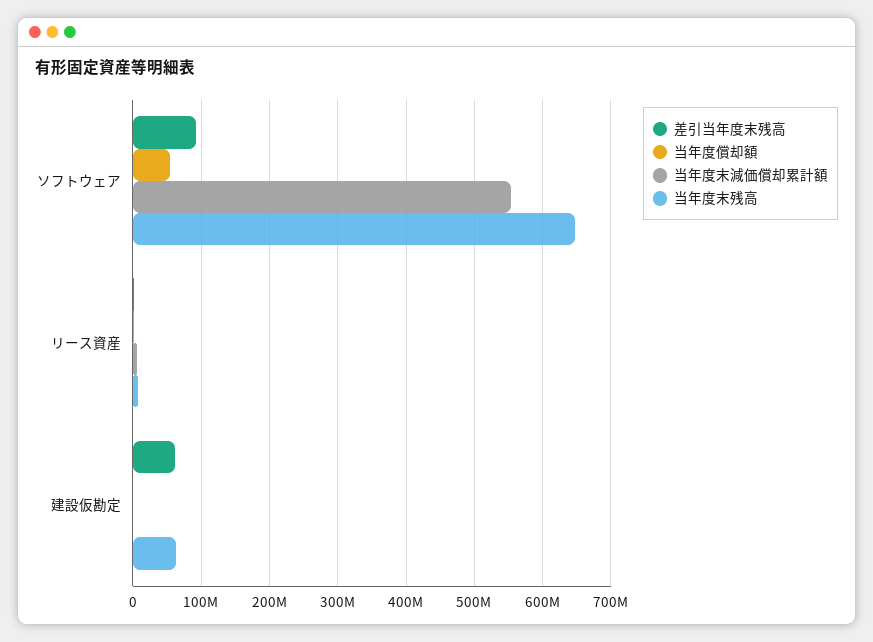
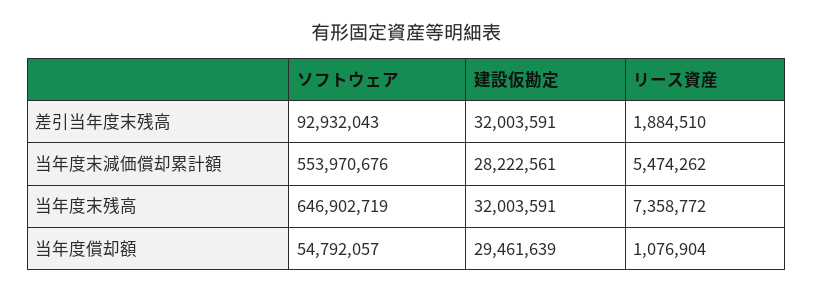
差引当年度末残高, 建設仮勘定: 60000000 -> 32003591
当年度償却額, 建設仮勘定: 0 -> 29461639
当年度末減価償却累計額, 建設仮勘定: 0 -> 28222561
当年度末残高, 建設仮勘定: 60000000 -> 32003591

